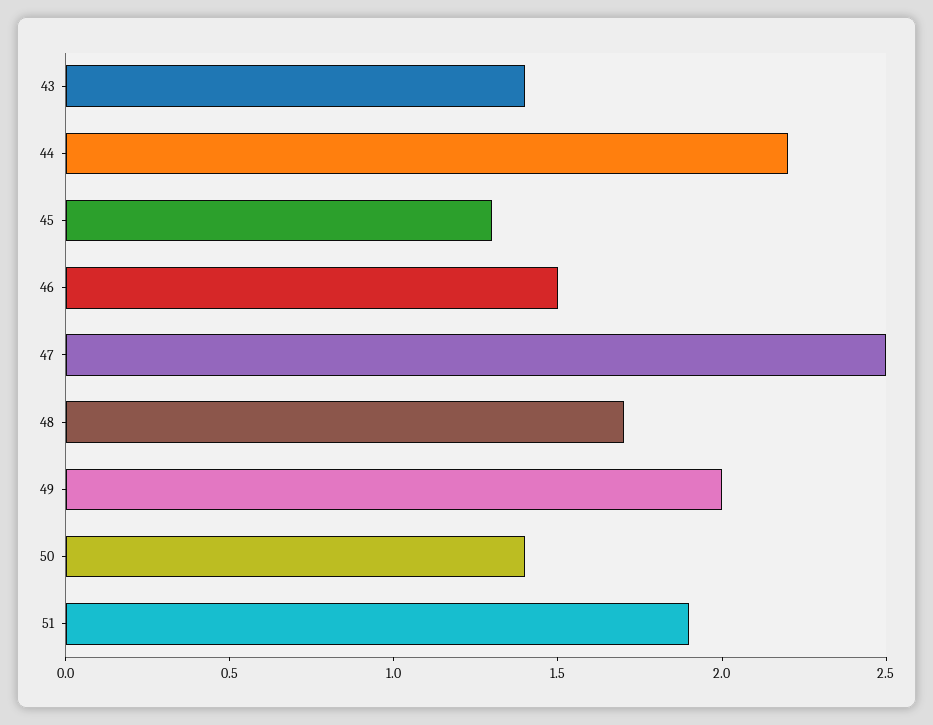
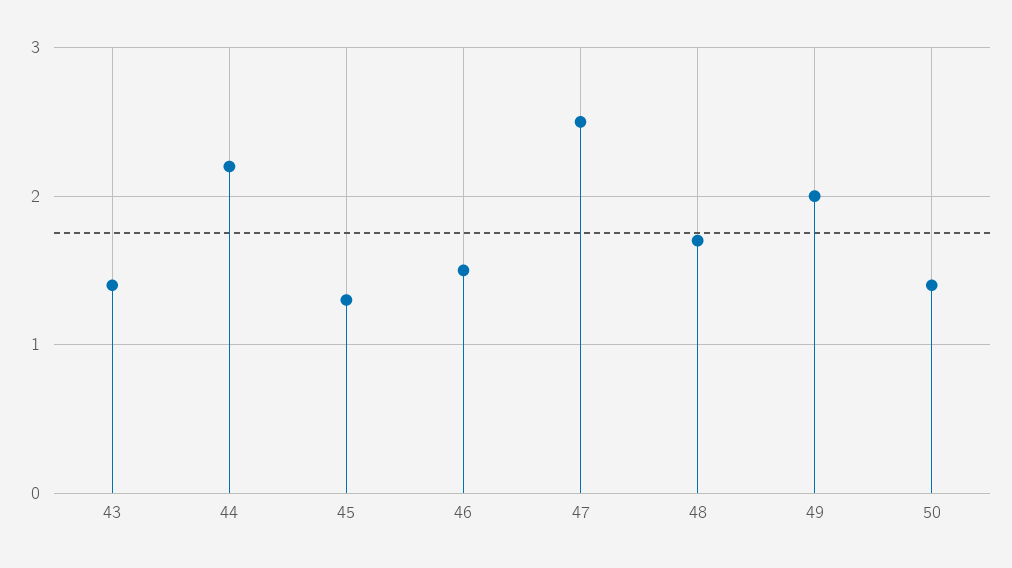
51: 1.9 -> none

